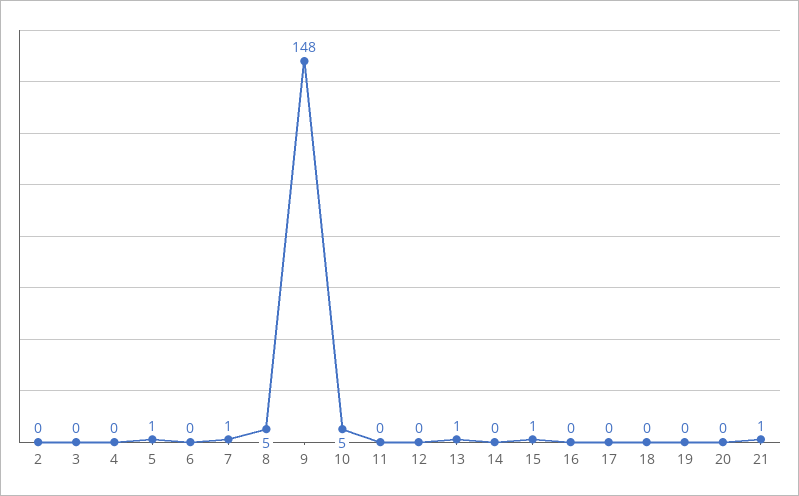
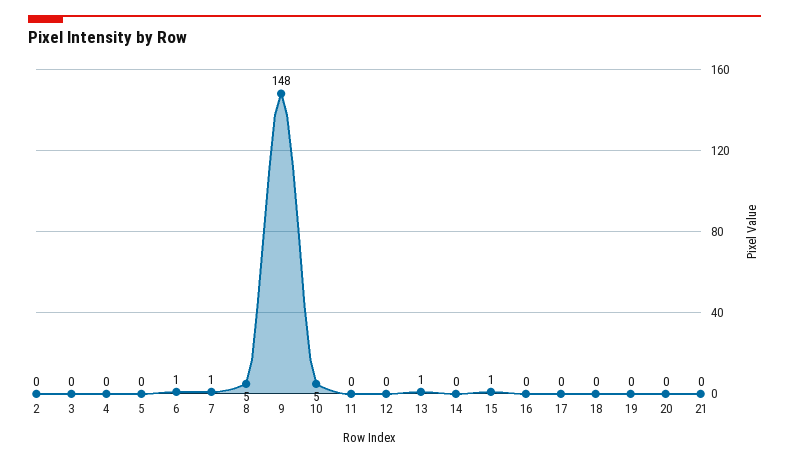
5: 1 -> 0
6: 0 -> 1
21: 1 -> 0

